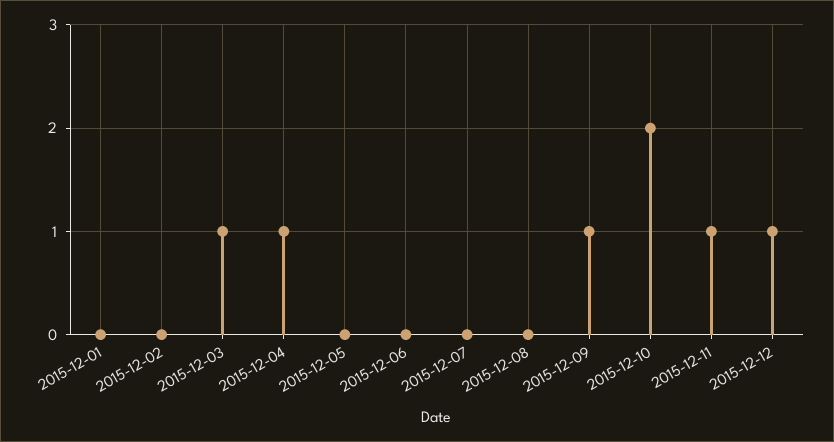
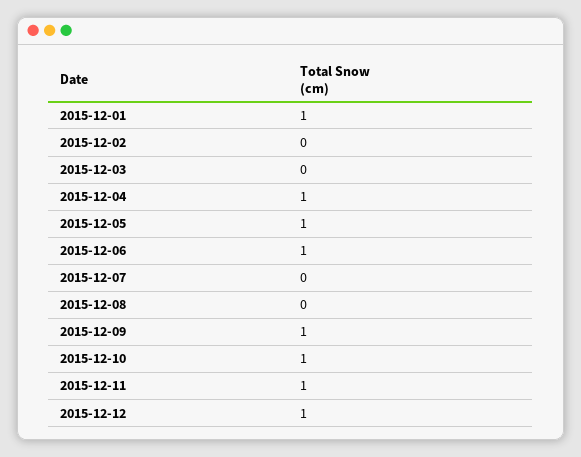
2015-12-01: 0 -> 1
2015-12-03: 1 -> 0
2015-12-05: 0 -> 1
2015-12-06: 0 -> 1
2015-12-10: 2 -> 1

